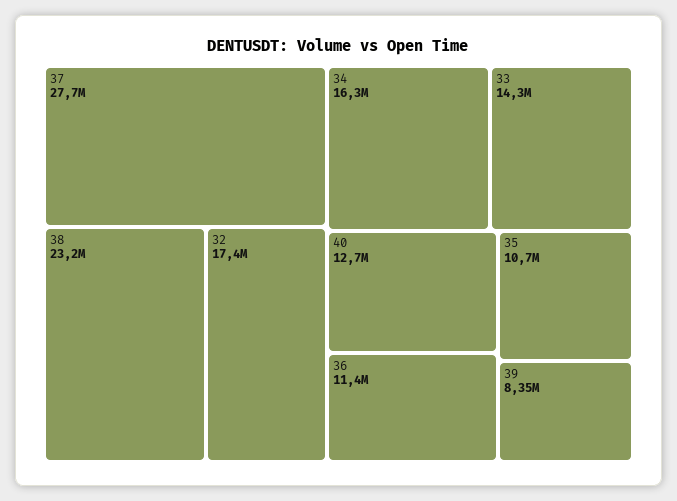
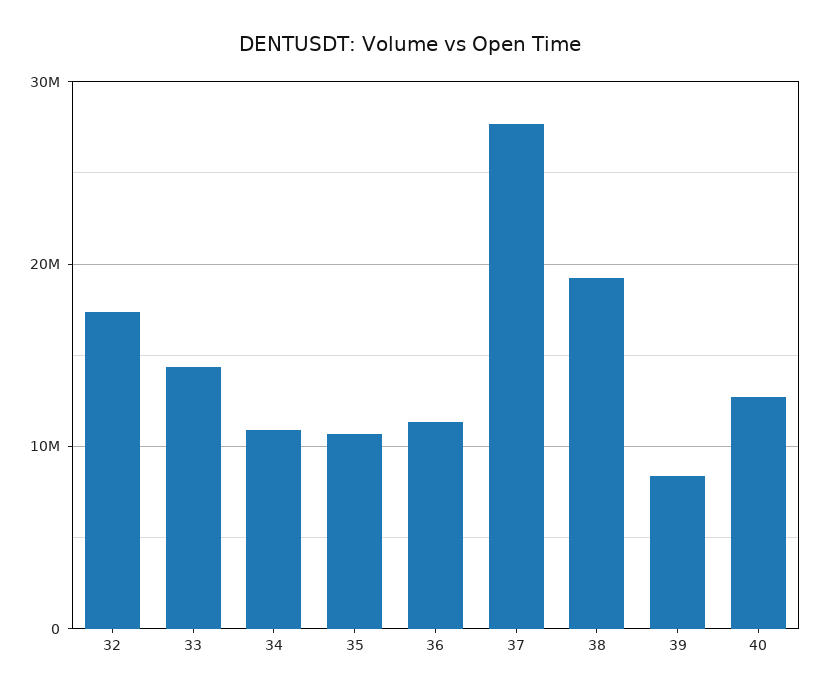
38: 23200000 -> 19000000
34: 16300000 -> 11000000

